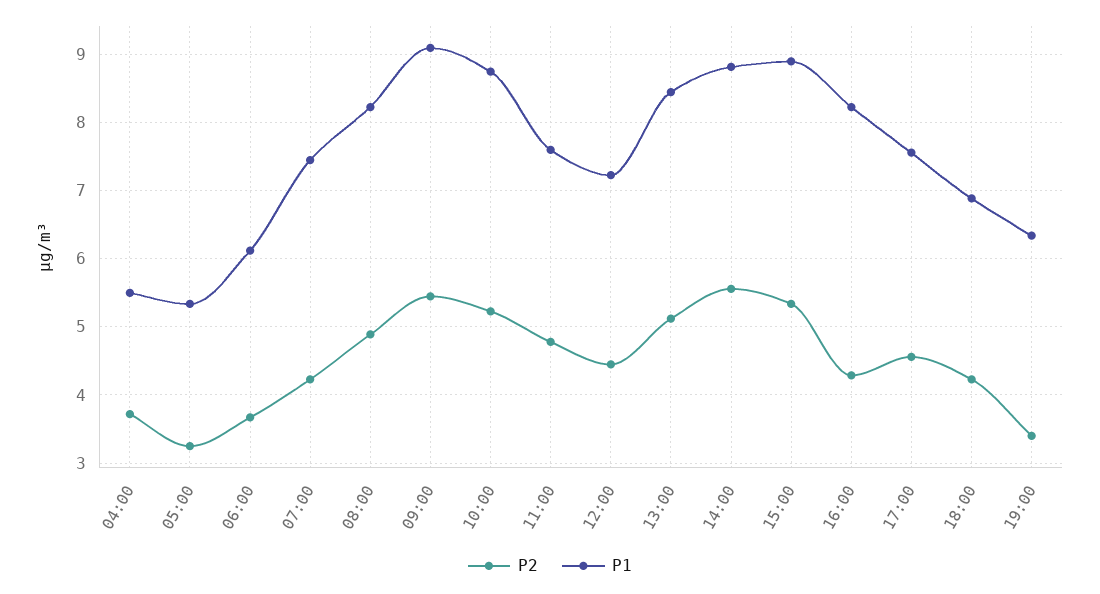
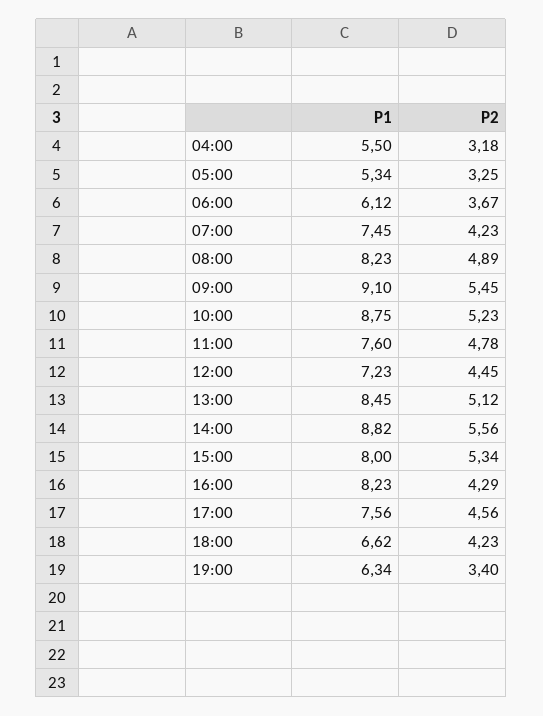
P2, 04:00: 3.7 -> 3.18
P1, 15:00: 8.9 -> 8
P1, 18:00: 6.9 -> 6.62

